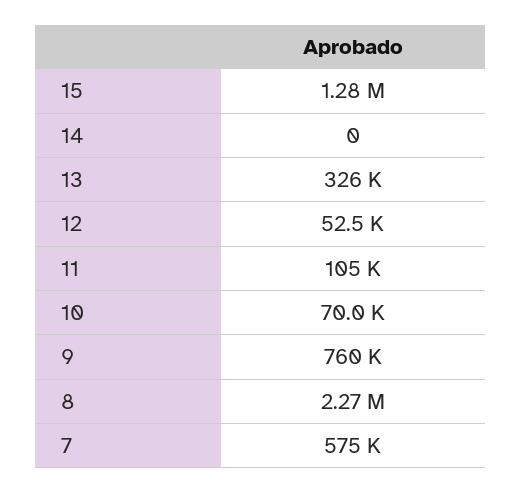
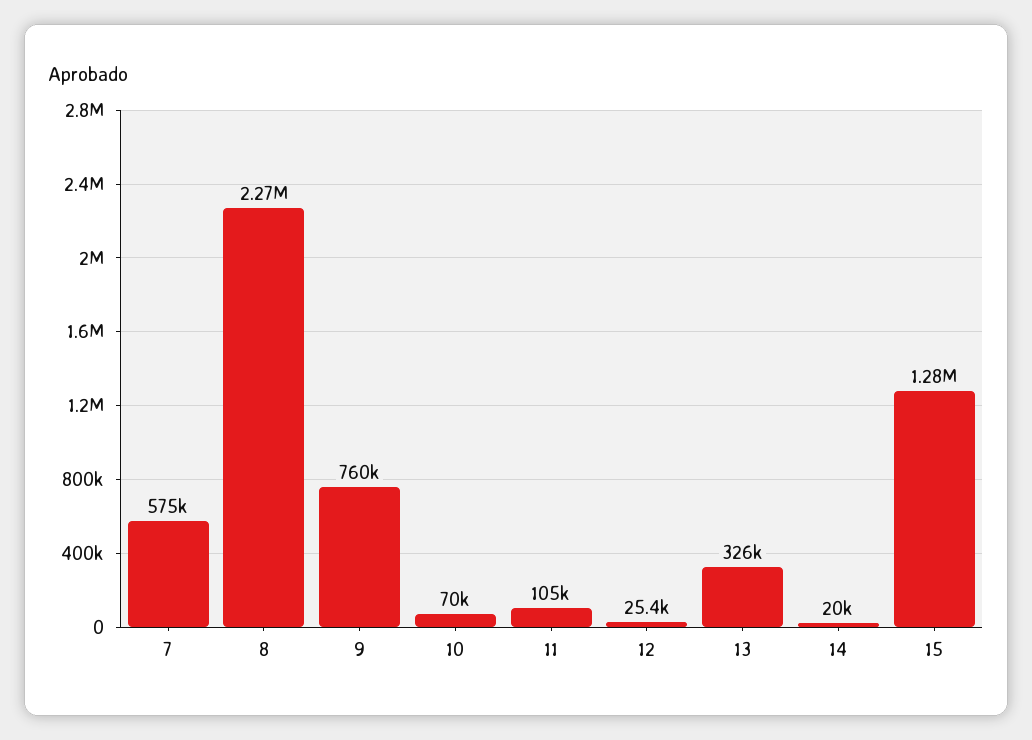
14: 0 -> 20000
12: 52500 -> 25400

